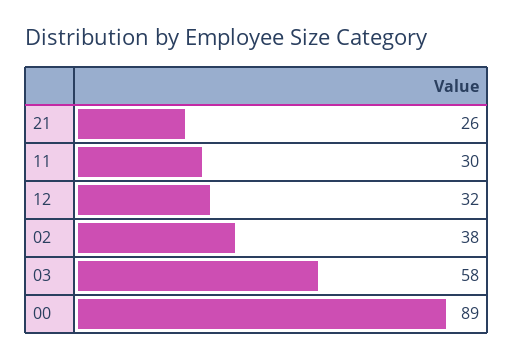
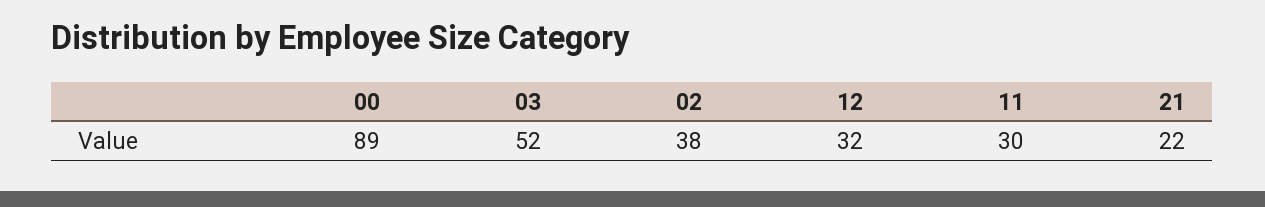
21: 26 -> 22
03: 58 -> 52

